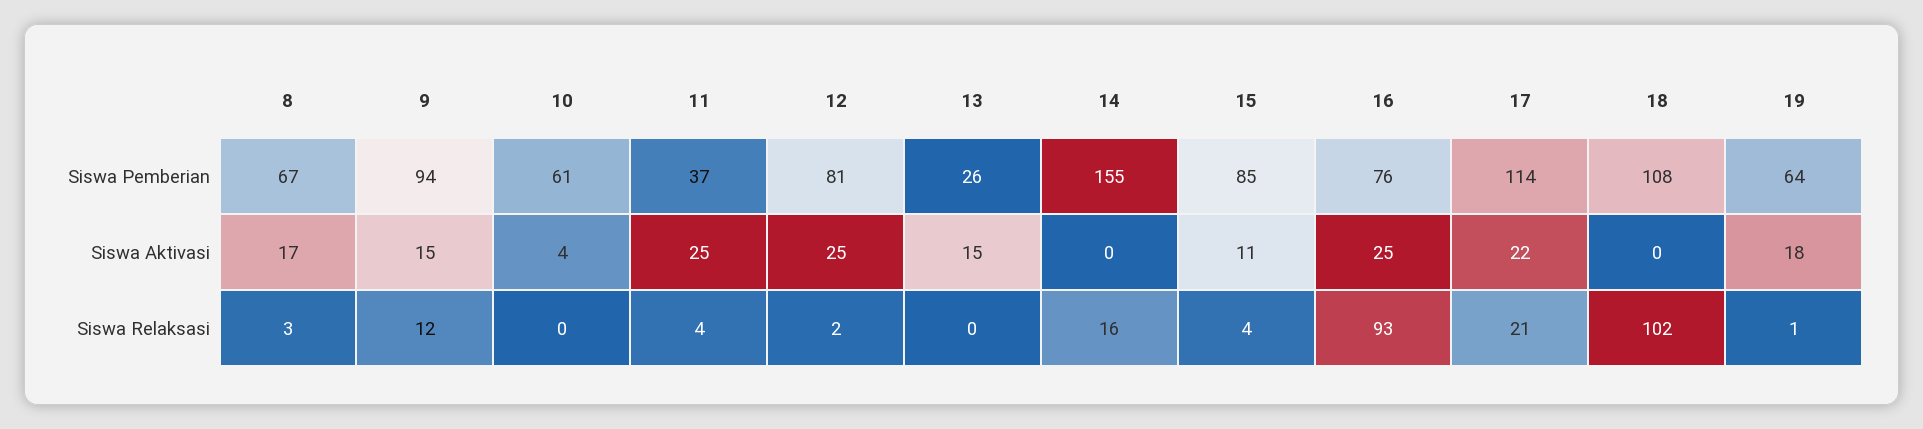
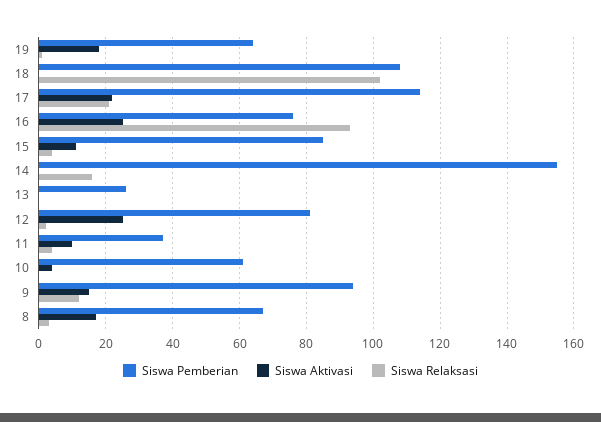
Siswa Aktivasi, 11: 25 -> 10
Siswa Aktivasi, 13: 15 -> 0

